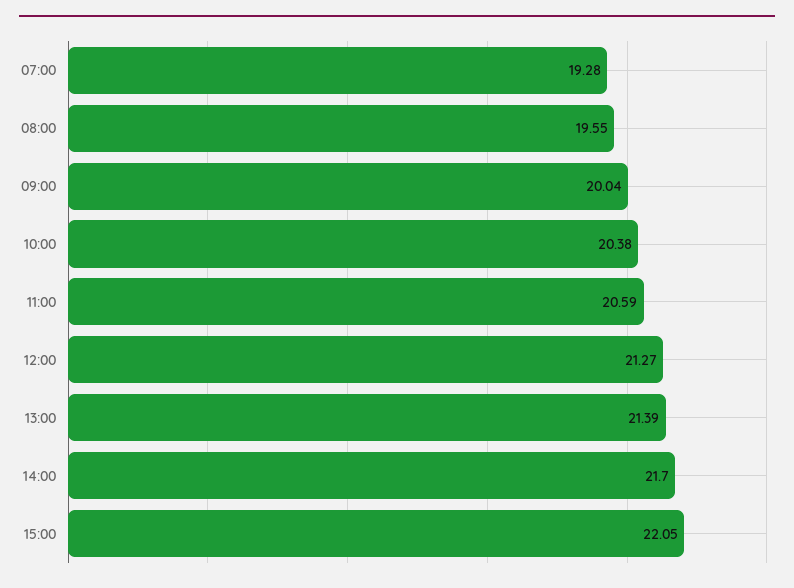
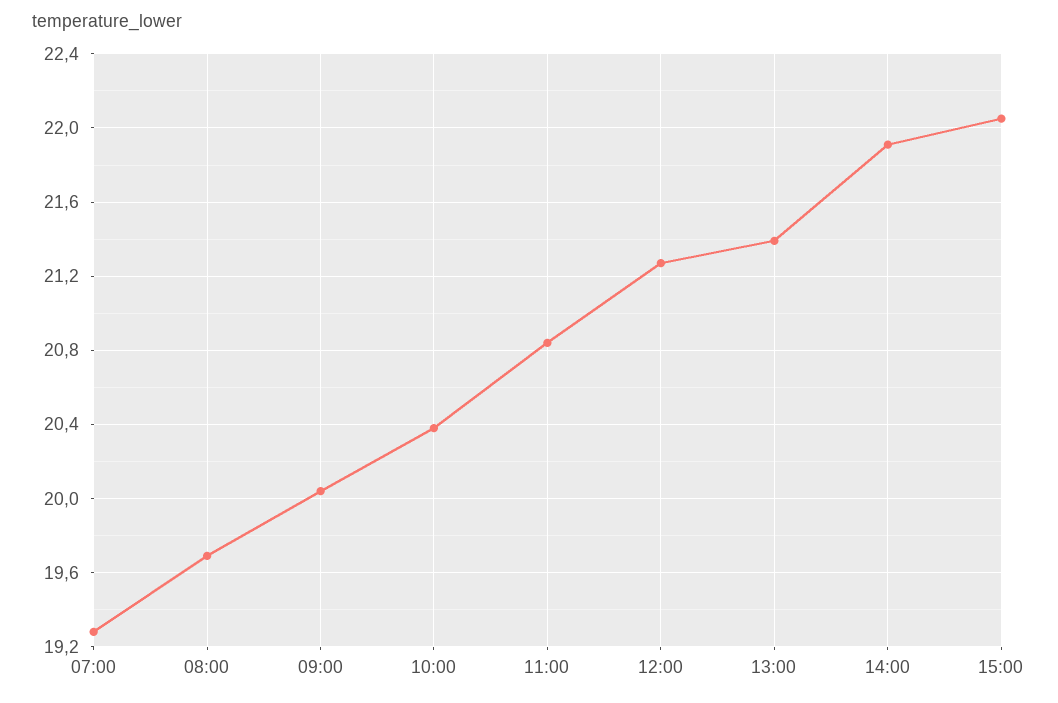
08:00: 19.55 -> 19.7
11:00: 20.59 -> 20.85
14:00: 21.7 -> 21.9

